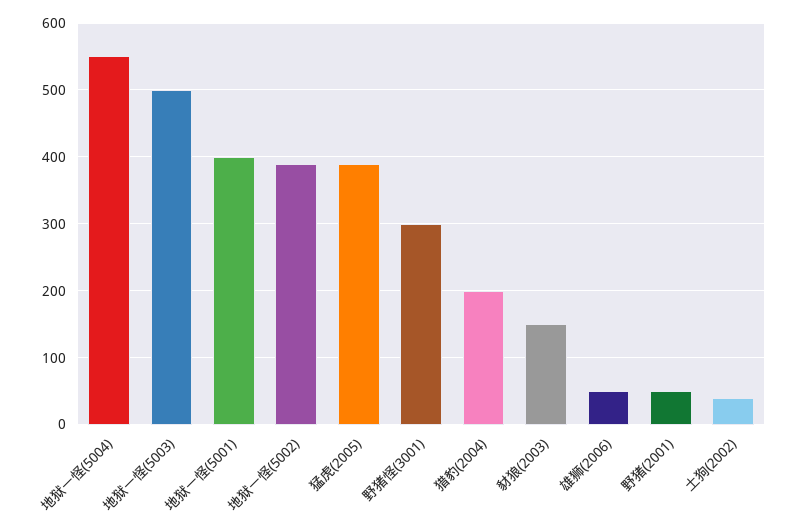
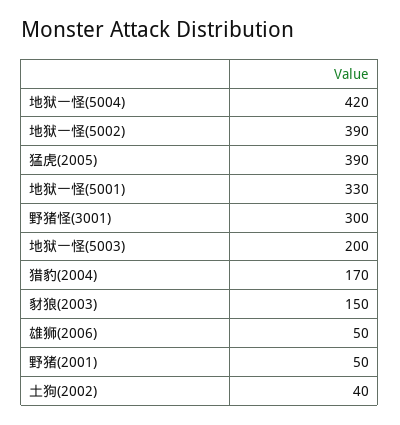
地狱一怪(5004): 550 -> 420
地狱一怪(5003): 500 -> 200
地狱一怪(5001): 400 -> 330
猎豹(2004): 200 -> 170

